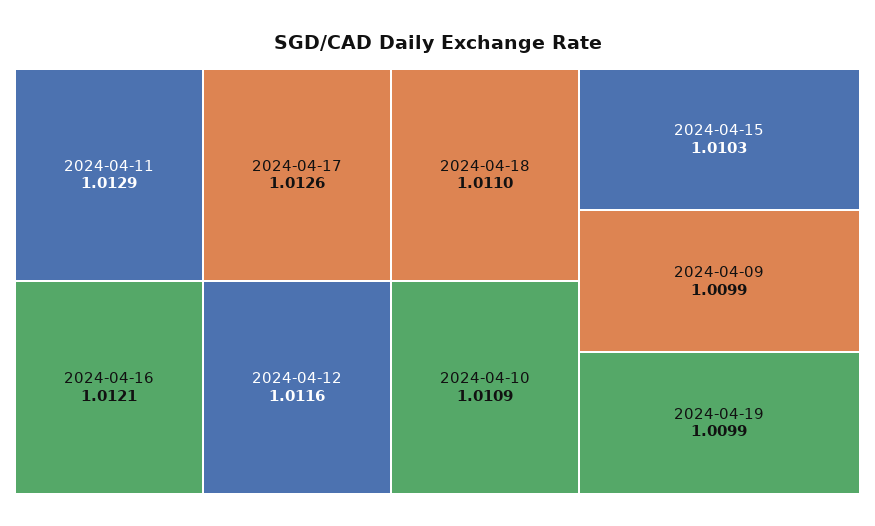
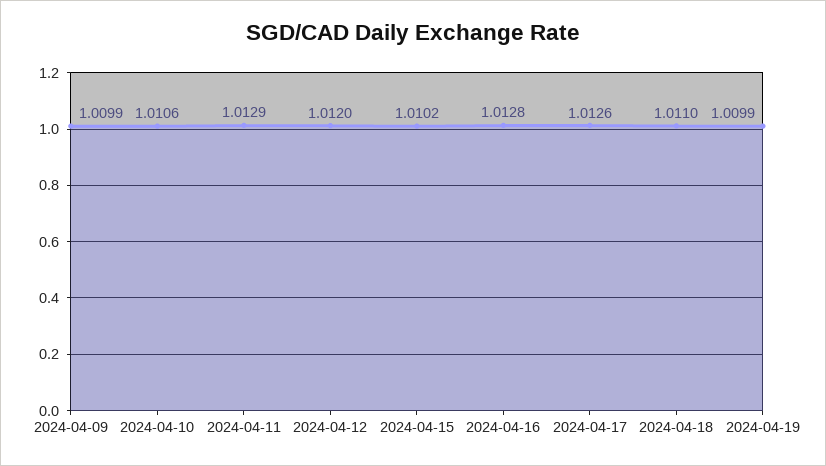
2024-04-16: 1.0121 -> 1.0128
2024-04-12: 1.0116 -> 1.012
2024-04-10: 1.0109 -> 1.0106
2024-04-15: 1.0103 -> 1.0102

